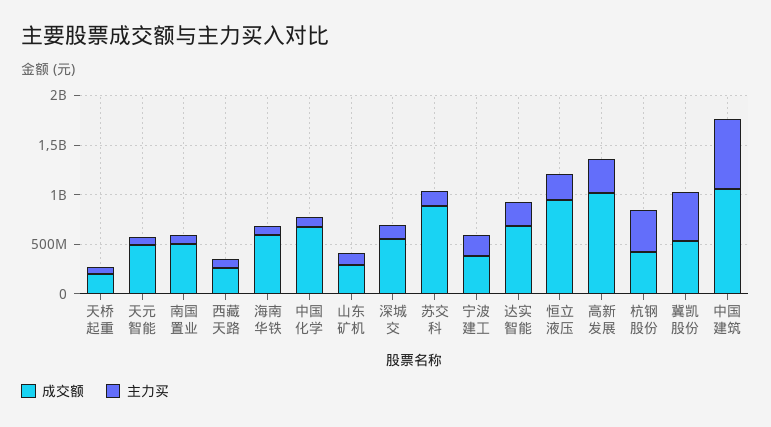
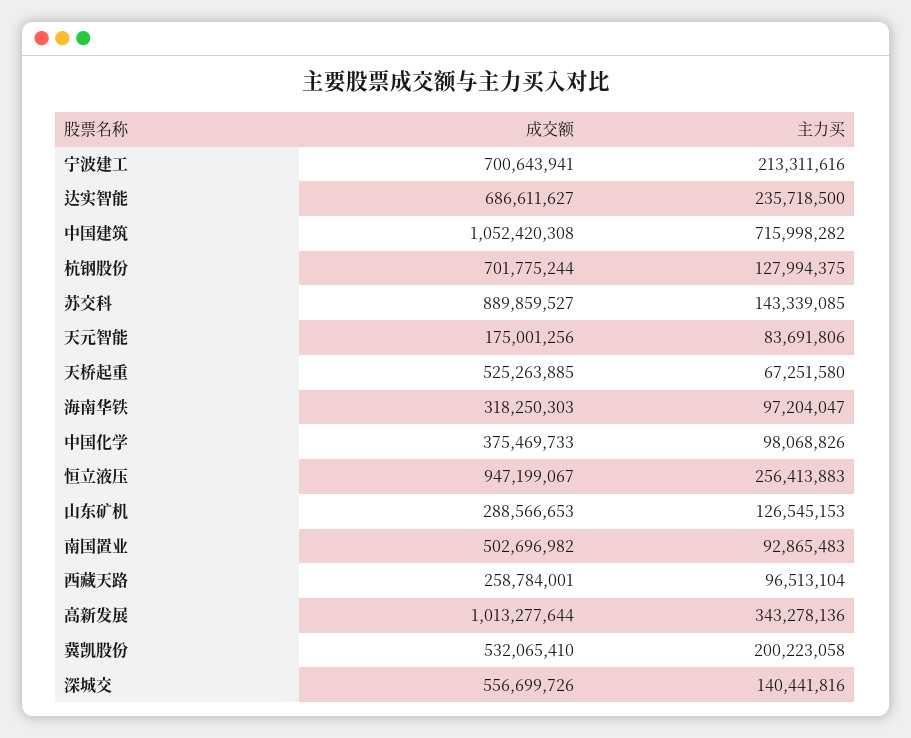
成交额, 天桥起重: 200000000 -> 525263885
成交额, 天元智能: 500000000 -> 175001256
成交额, 海南华铁: 600000000 -> 318250303
成交额, 中国化学: 700000000 -> 375469733
成交额, 宁波建工: 400000000 -> 700643941
成交额, 杭钢股份: 400000000 -> 701775244
主力买, 杭钢股份: 400000000 -> 127994375
主力买, 冀凯股份: 500000000 -> 200223058

